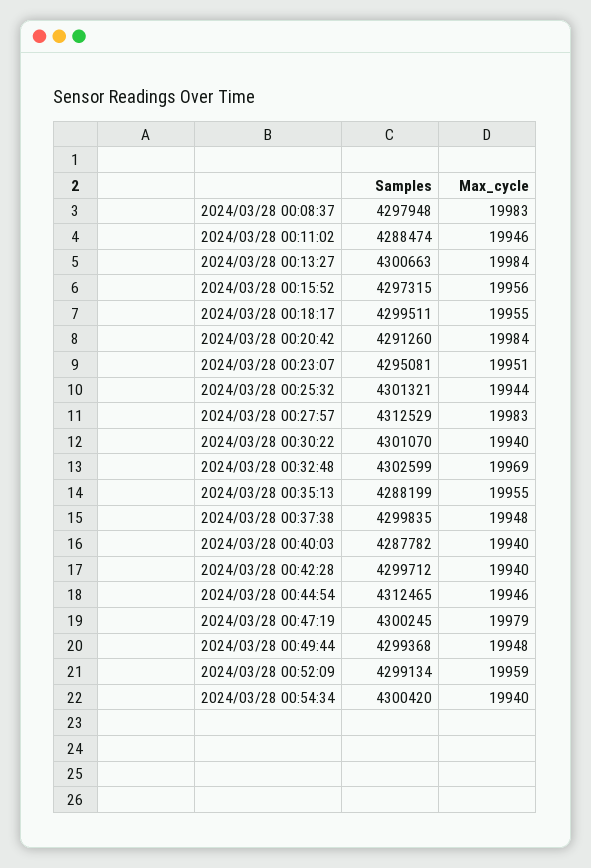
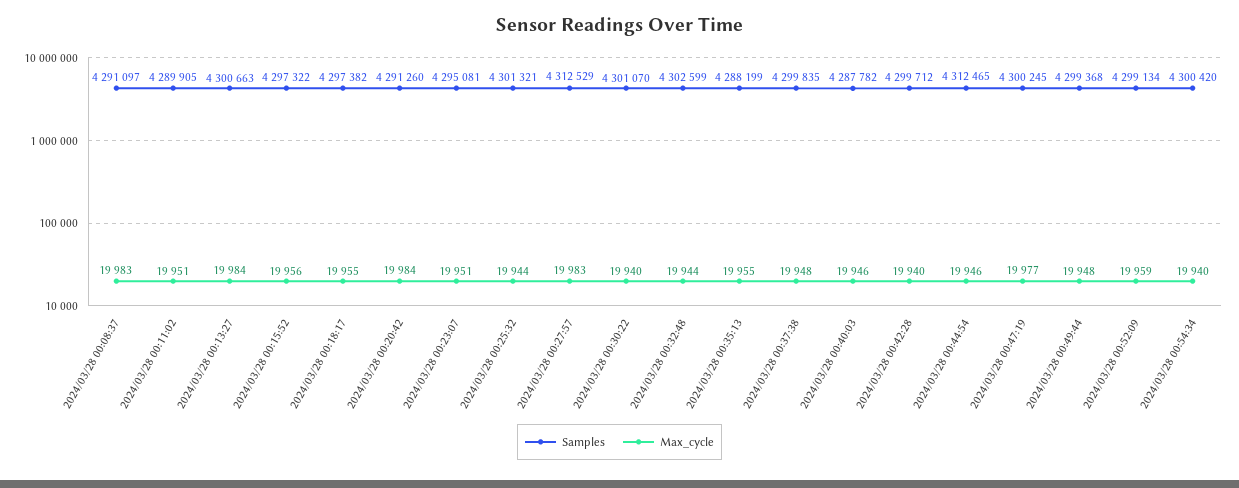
Samples, 2024/03/28 00:08:37: 4297948 -> 4291097
Samples, 2024/03/28 00:11:02: 4288474 -> 4289905
Max_cycle, 2024/03/28 00:11:02: 19946 -> 19951
Samples, 2024/03/28 00:15:52: 4297315 -> 4297322
Samples, 2024/03/28 00:18:17: 4299511 -> 4297382
Max_cycle, 2024/03/28 00:32:48: 19969 -> 19944
Max_cycle, 2024/03/28 00:40:03: 19940 -> 19946
Max_cycle, 2024/03/28 00:47:19: 19979 -> 19977

